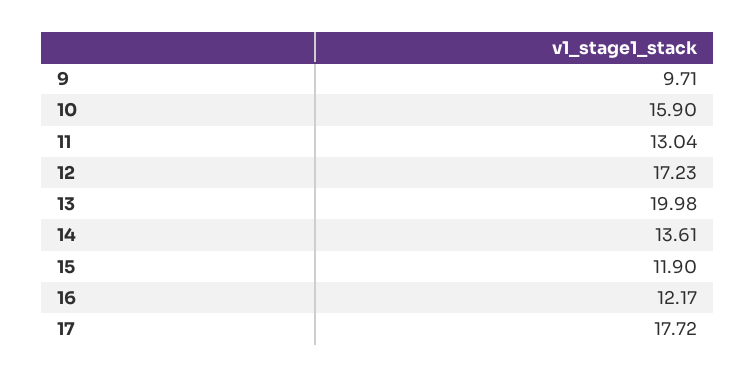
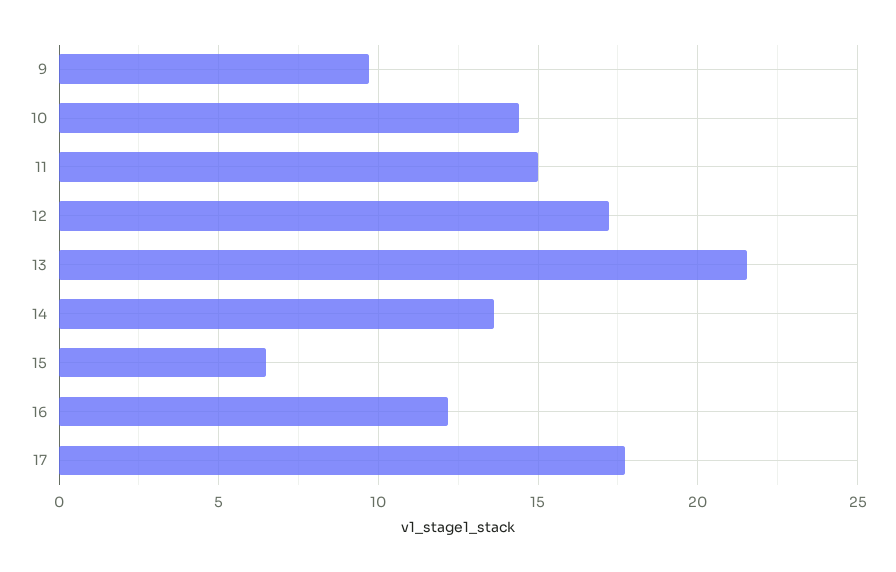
10: 15.9 -> 14.5
11: 13.04 -> 15
13: 19.98 -> 21.5
15: 11.9 -> 6.5

